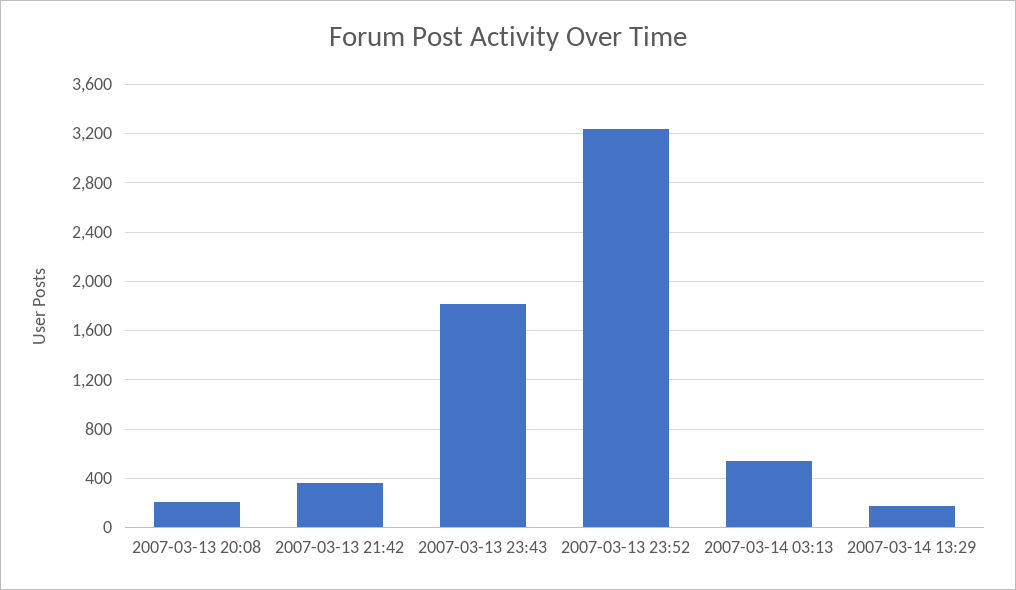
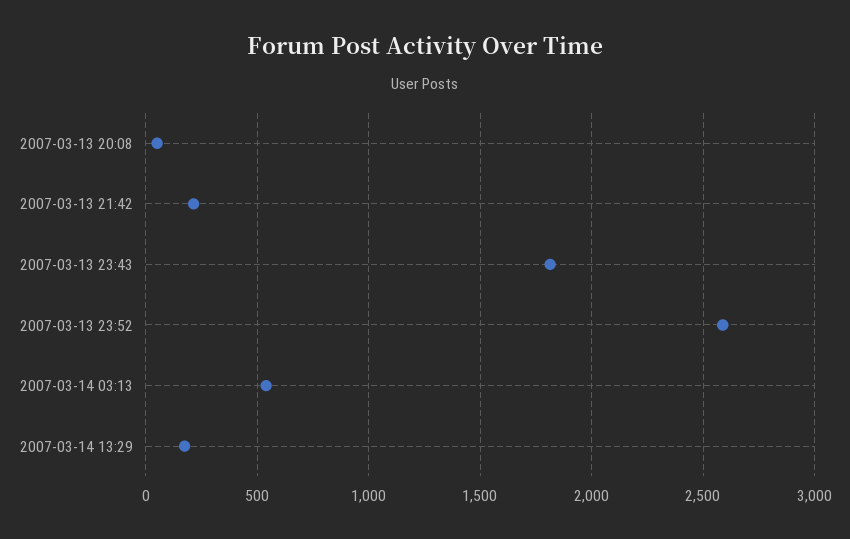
2007-03-13 20:08: 200 -> 50
2007-03-13 21:42: 350 -> 200
2007-03-13 23:52: 3250 -> 2600

